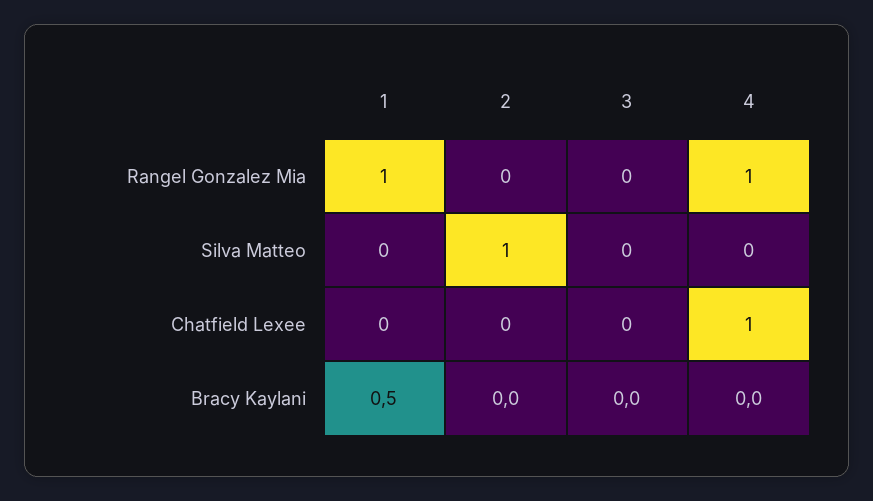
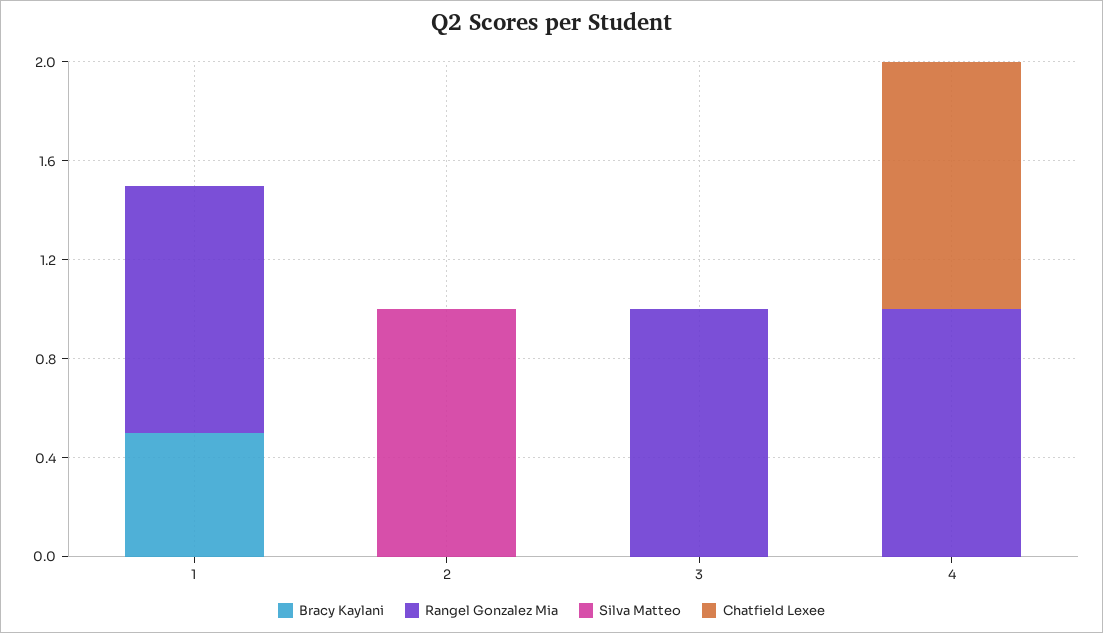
Rangel Gonzalez Mia, 3: 0 -> 1

